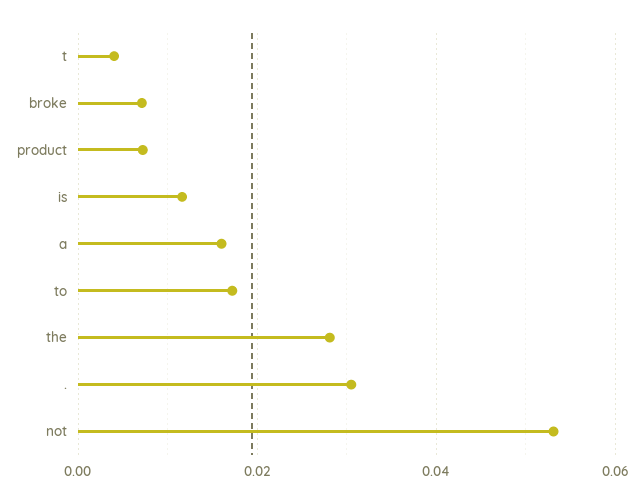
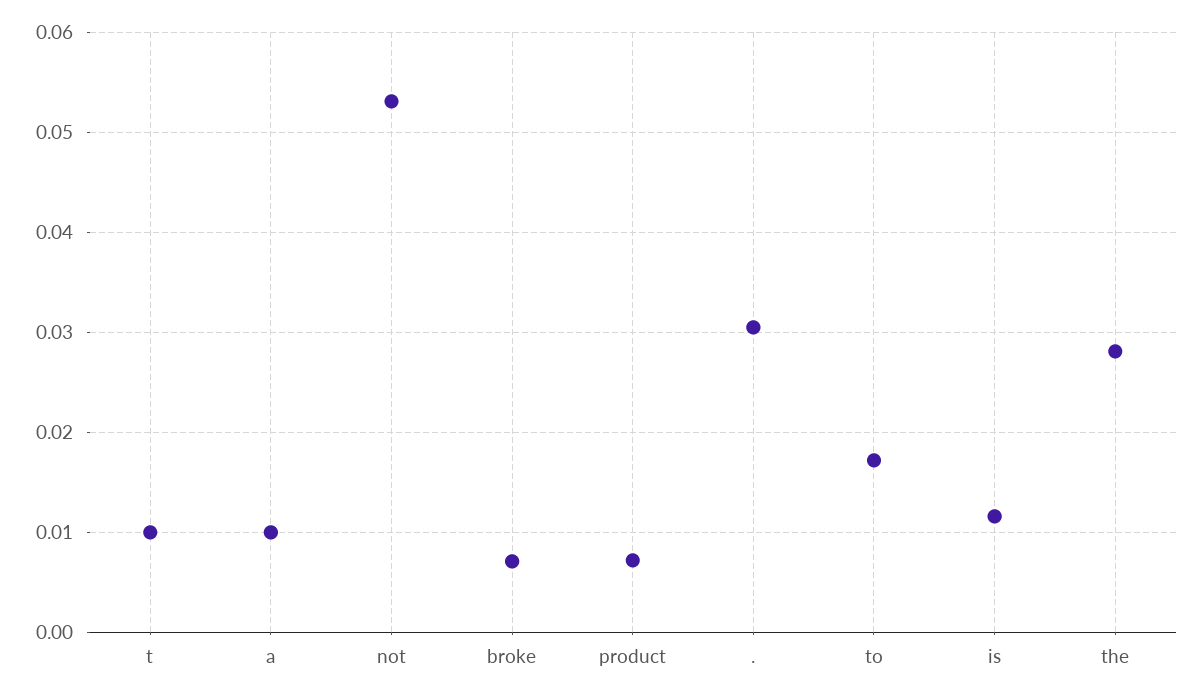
t: 0.004 -> 0.01
a: 0.016 -> 0.01

